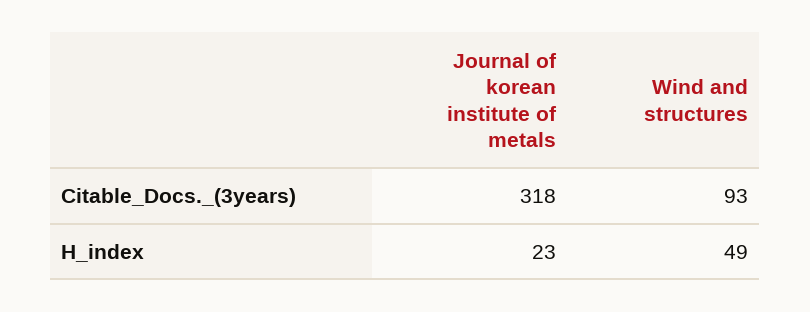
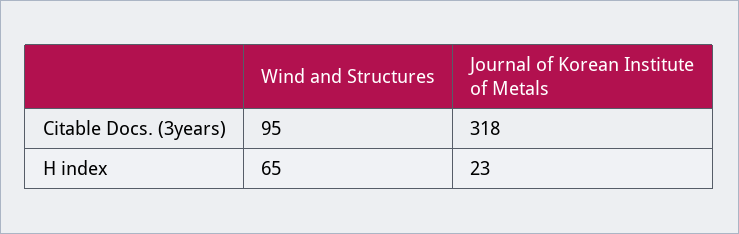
Wind and structures, Citable_Docs._(3years): 93 -> 95
Wind and structures, H_index: 49 -> 65

